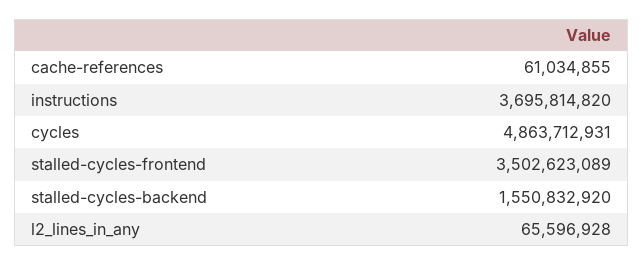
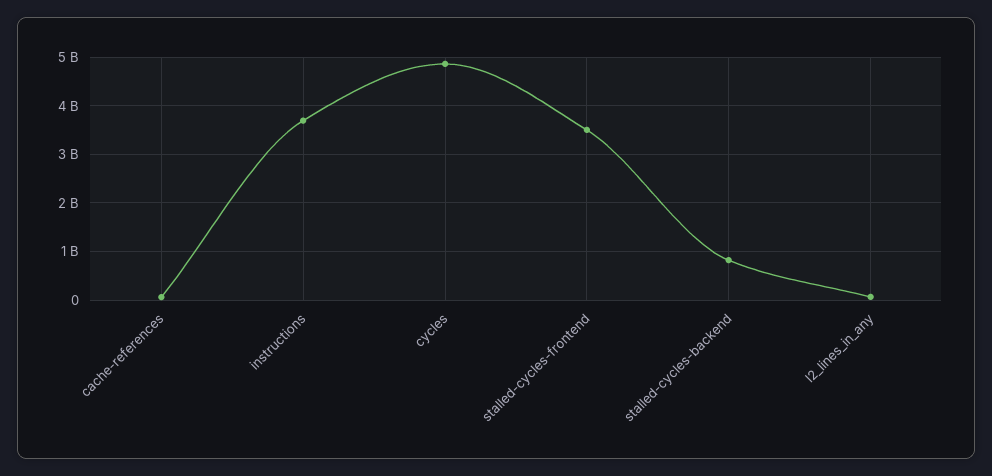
stalled-cycles-backend: 1550832920 -> 800000000

